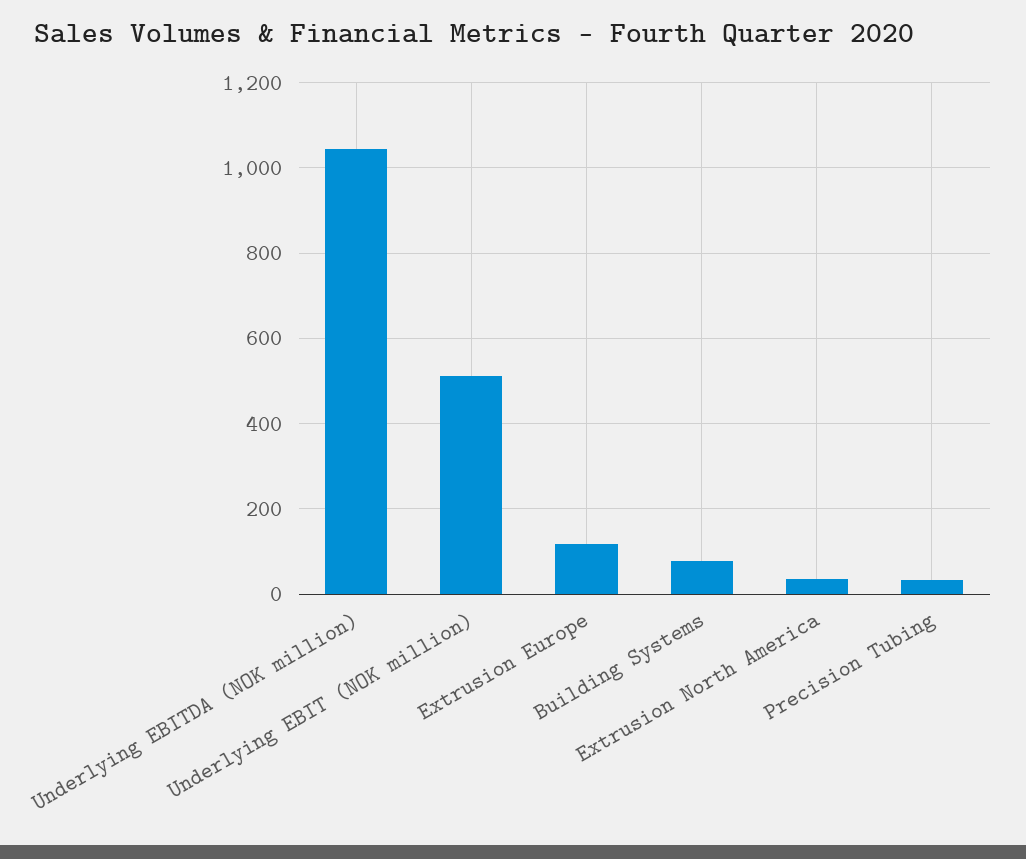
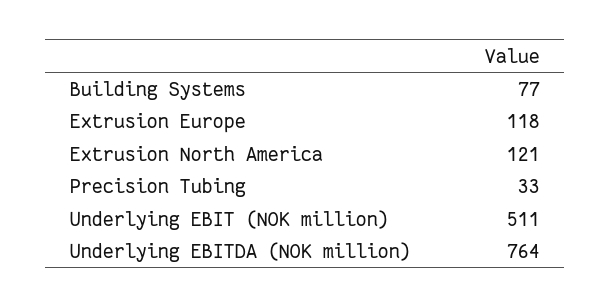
Underlying EBITDA (NOK million): 1040 -> 764
Extrusion North America: 40 -> 121

